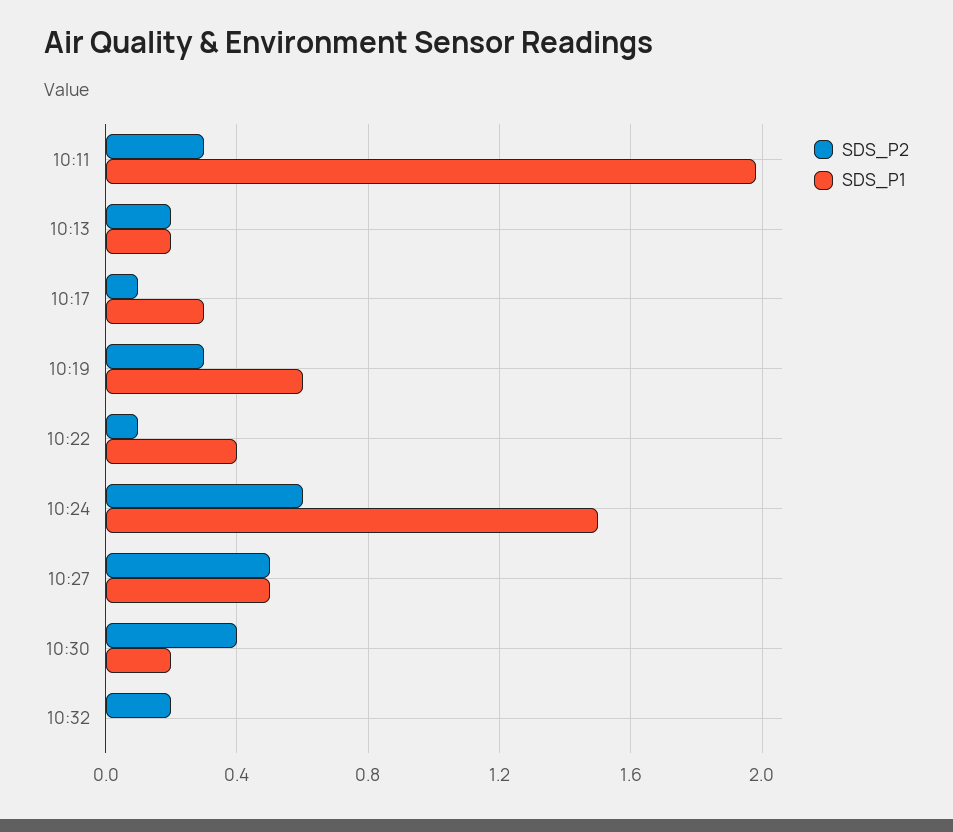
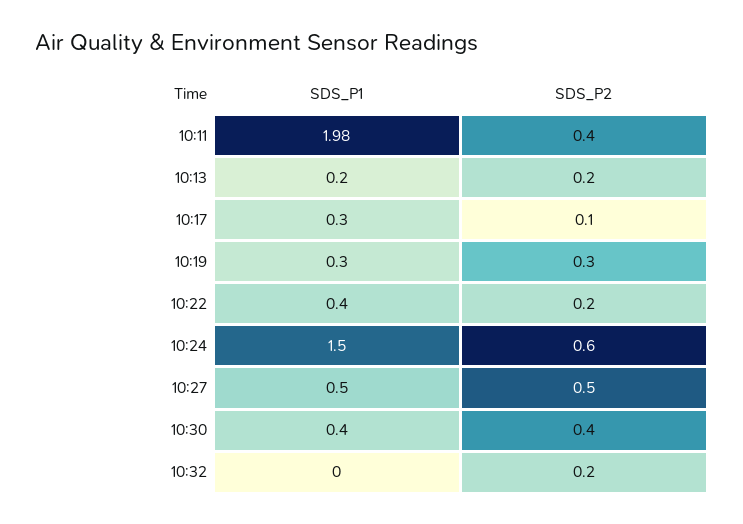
SDS_P2, 10:11: 0.3 -> 0.4
SDS_P1, 10:19: 0.6 -> 0.3
SDS_P2, 10:22: 0.1 -> 0.2
SDS_P1, 10:30: 0.2 -> 0.4

